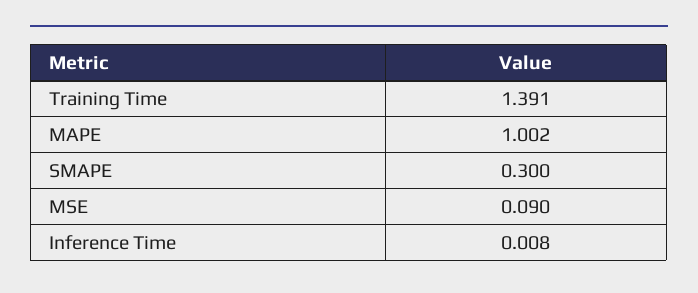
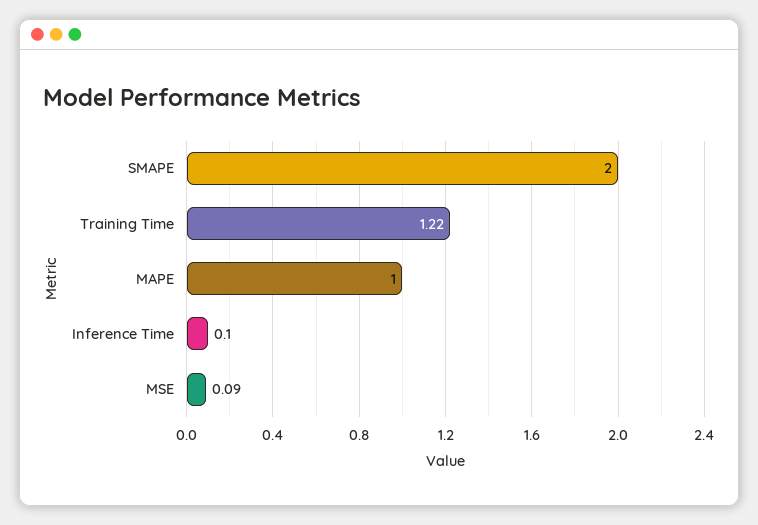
Training Time: 1.391 -> 1.22
SMAPE: 0.3 -> 2
Inference Time: 0.008 -> 0.1

